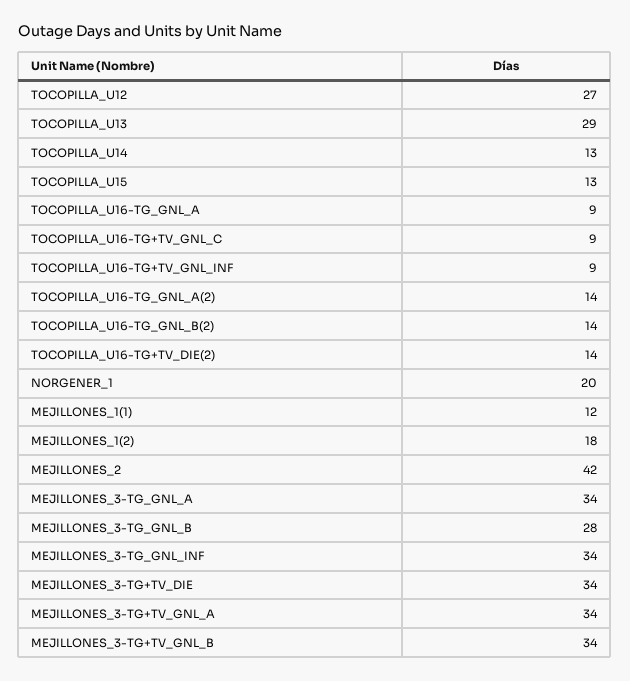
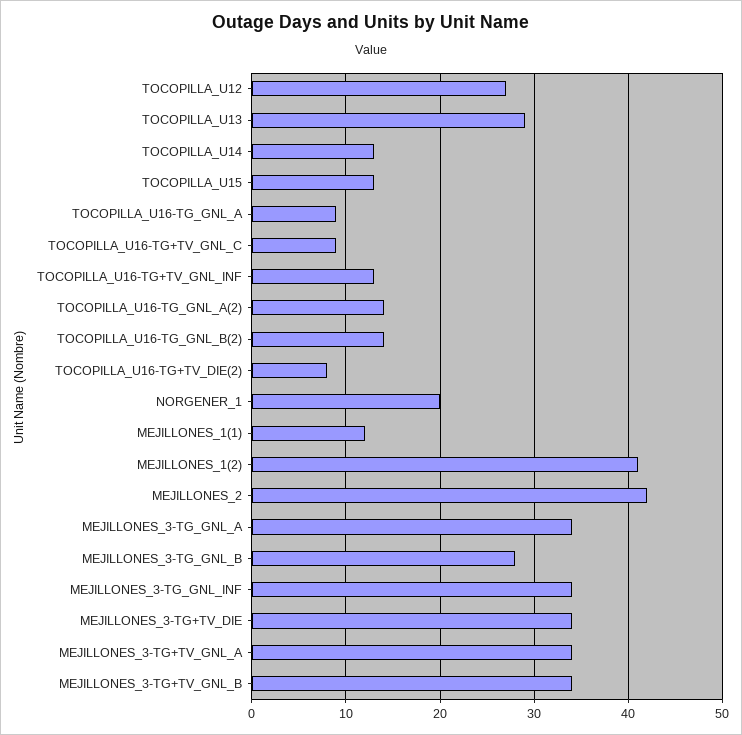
TOCOPILLA_U16-TG+TV_GNL_INF: 9 -> 13
TOCOPILLA_U16-TG+TV_DIE(2): 14 -> 8
MEJILLONES_1(2): 18 -> 41

